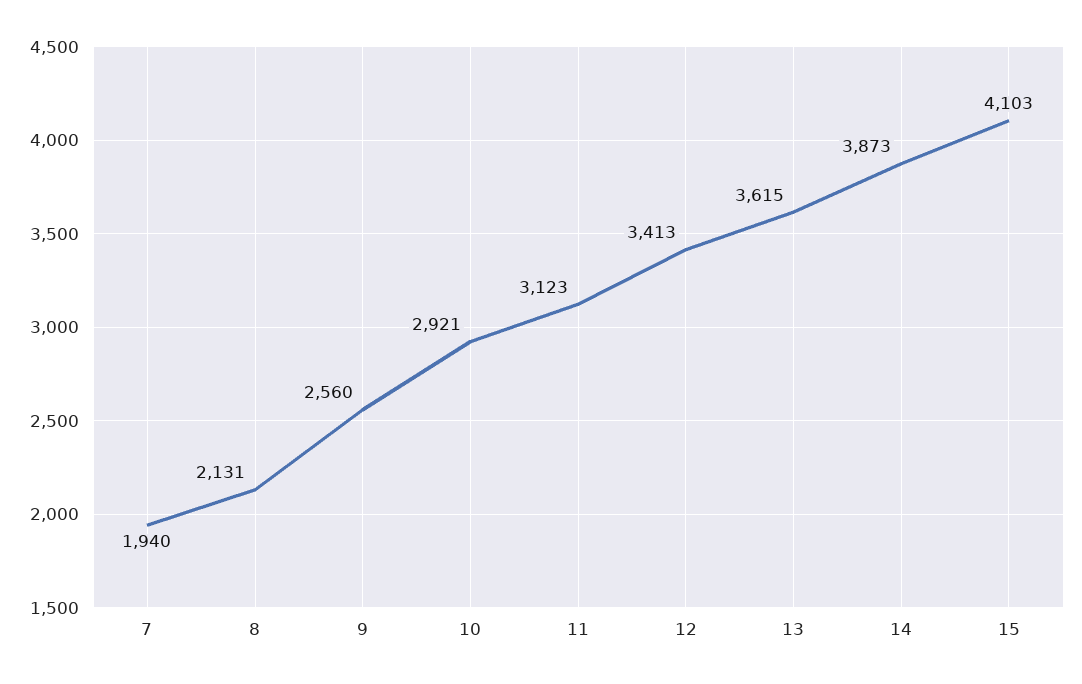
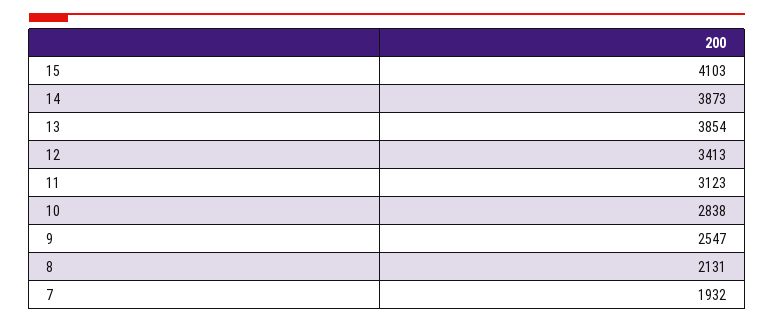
7: 1940 -> 1932
9: 2560 -> 2547
10: 2921 -> 2838
13: 3615 -> 3854

